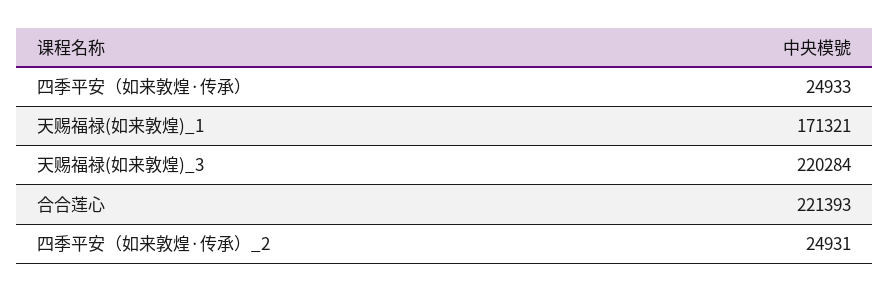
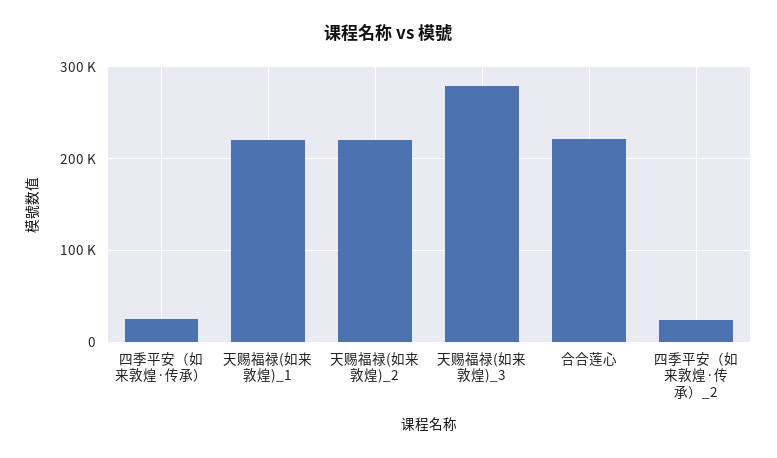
天赐福禄(如来敦煌)_1: 171321 -> 220000
天赐福禄(如来敦煌)_3: 220284 -> 280000
天赐福禄(如来敦煌)_2: none -> 220000

